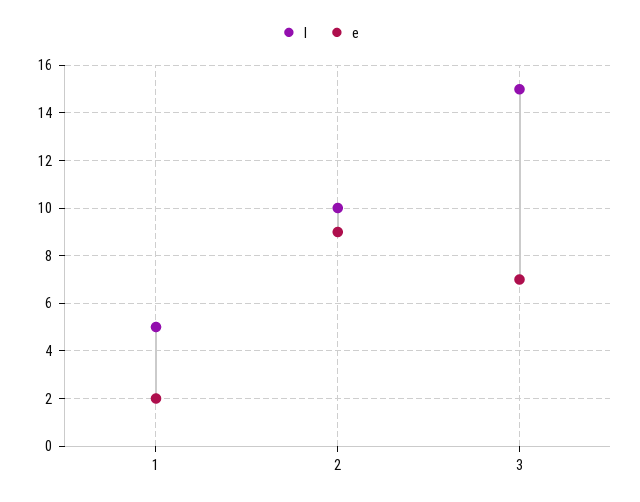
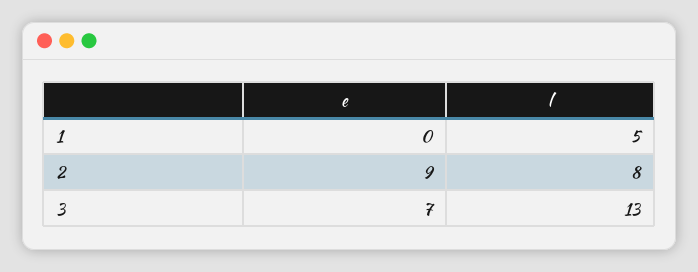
e, 1: 2 -> 0
l, 2: 10 -> 8
l, 3: 15 -> 13

